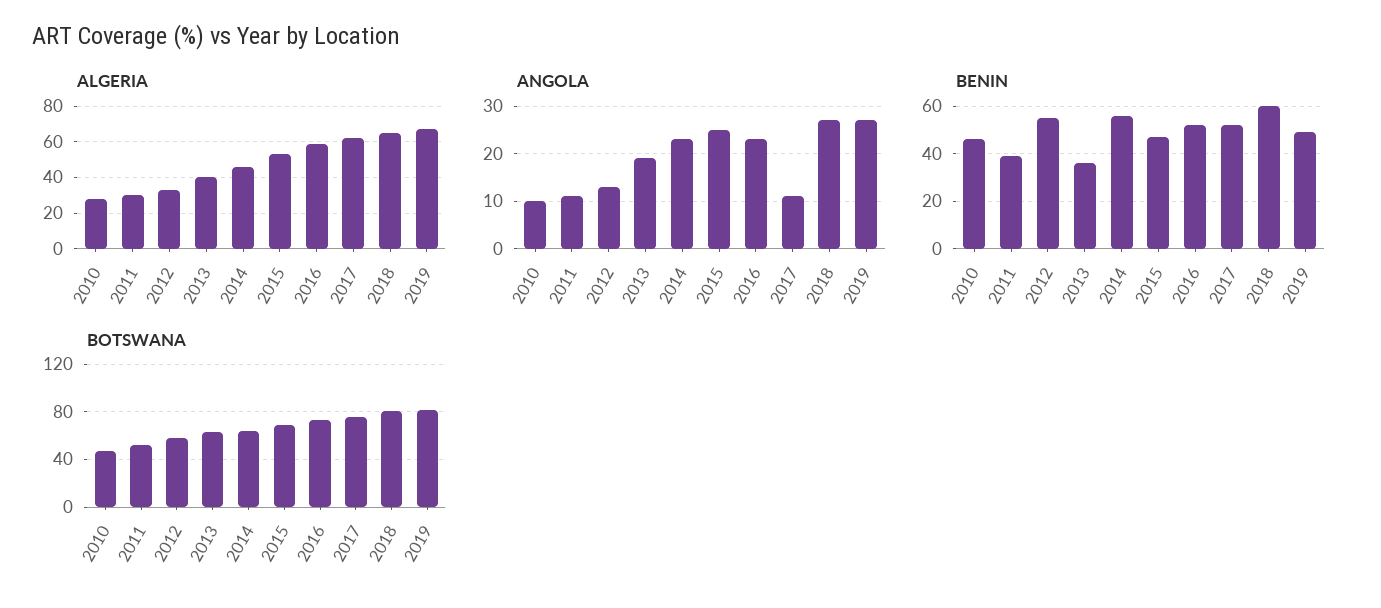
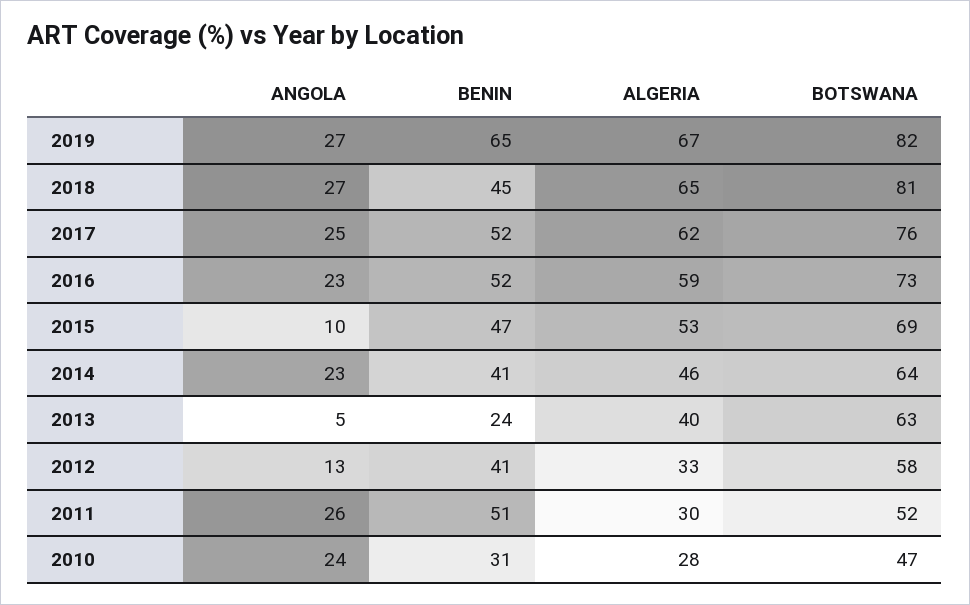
ANGOLA, 2010: 10 -> 24
ANGOLA, 2011: 10 -> 26
ANGOLA, 2013: 20 -> 5
ANGOLA, 2015: 25 -> 10
ANGOLA, 2017: 10 -> 25
BENIN, 2010: 45 -> 31
BENIN, 2011: 40 -> 51
BENIN, 2012: 55 -> 41
BENIN, 2013: 35 -> 24
BENIN, 2014: 55 -> 41
BENIN, 2018: 60 -> 45
BENIN, 2019: 50 -> 65

